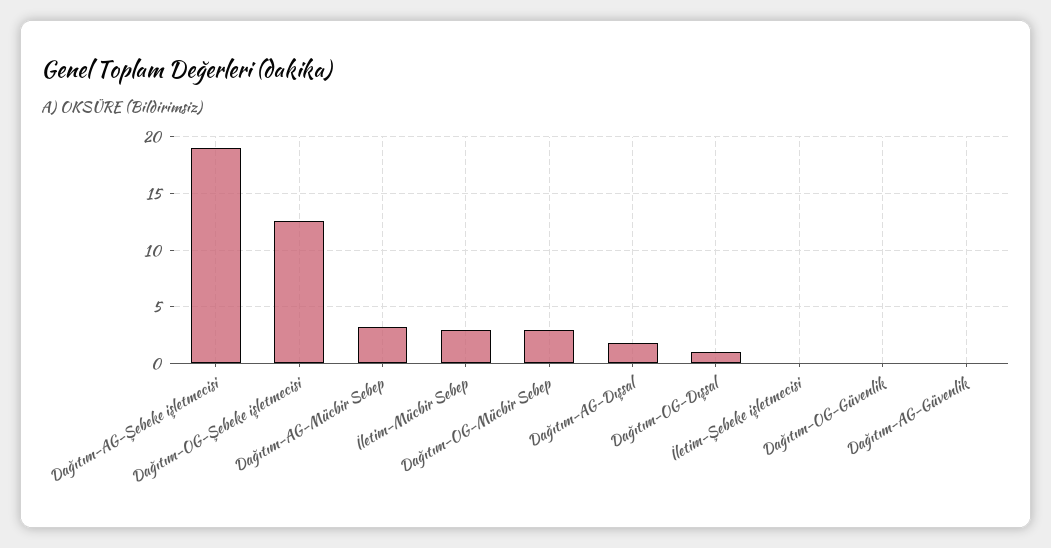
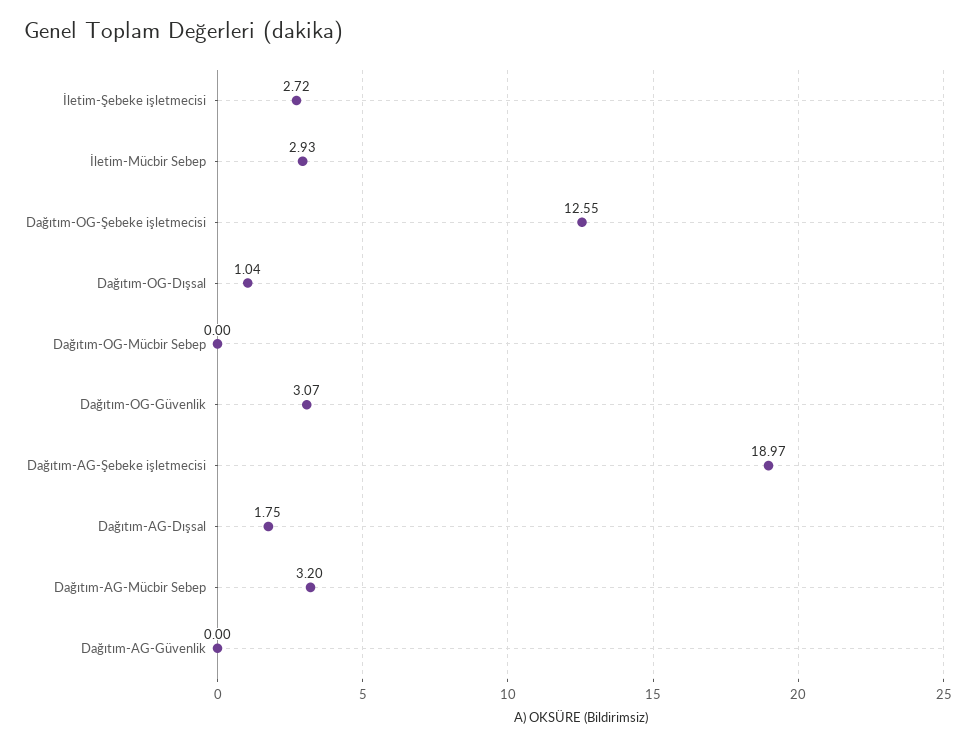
Dağıtım-OG-Mücbir Sebep: 3 -> 0
İletim-Şebeke işletmecisi: 0 -> 2.72
Dağıtım-OG-Güvenlik: 0 -> 3.07

